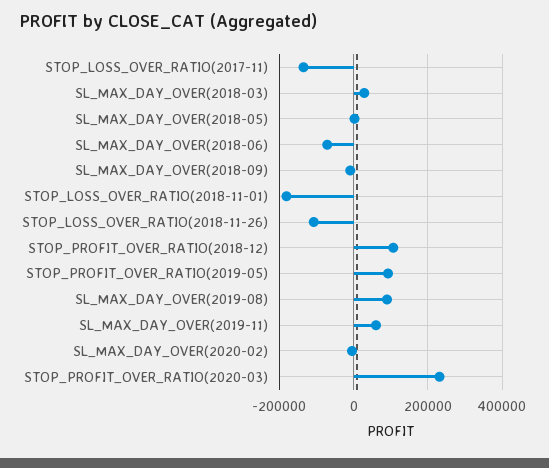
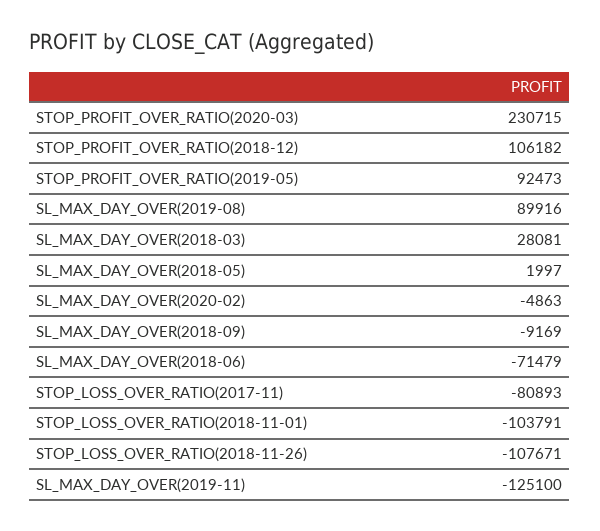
STOP_LOSS_OVER_RATIO(2017-11): -140000 -> -80893
STOP_LOSS_OVER_RATIO(2018-11-01): -180000 -> -103791
SL_MAX_DAY_OVER(2019-11): 60000 -> -125100

